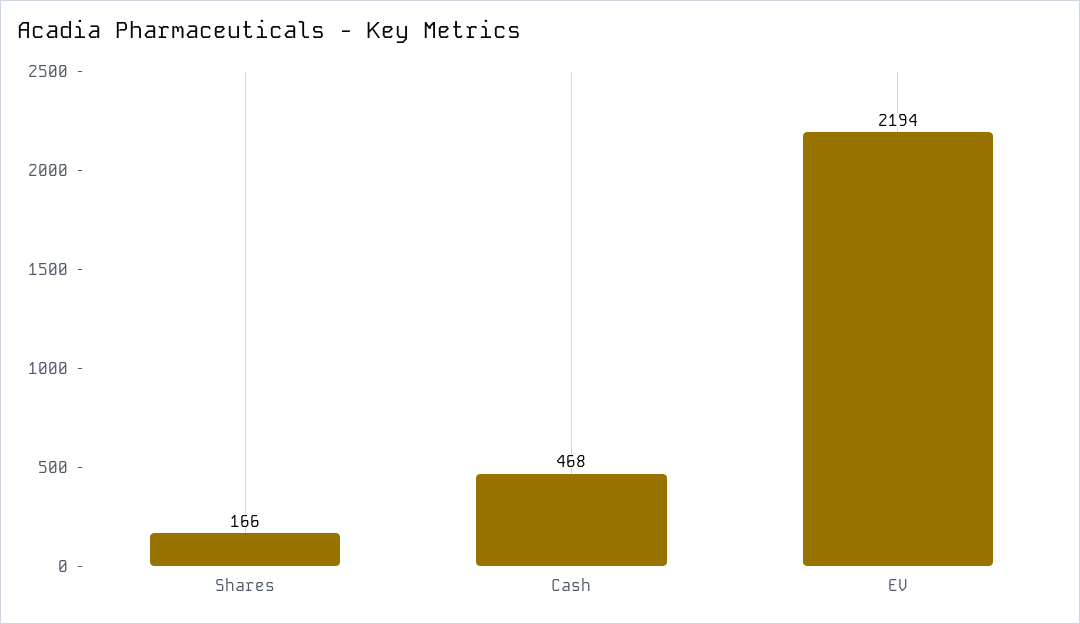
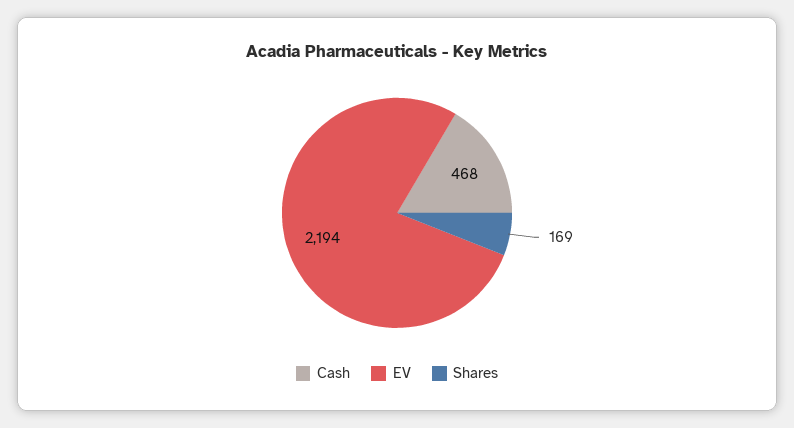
Shares: 166 -> 169

